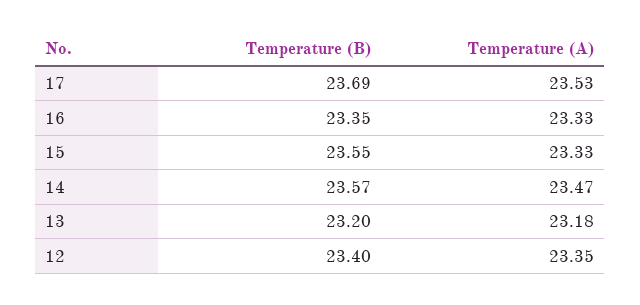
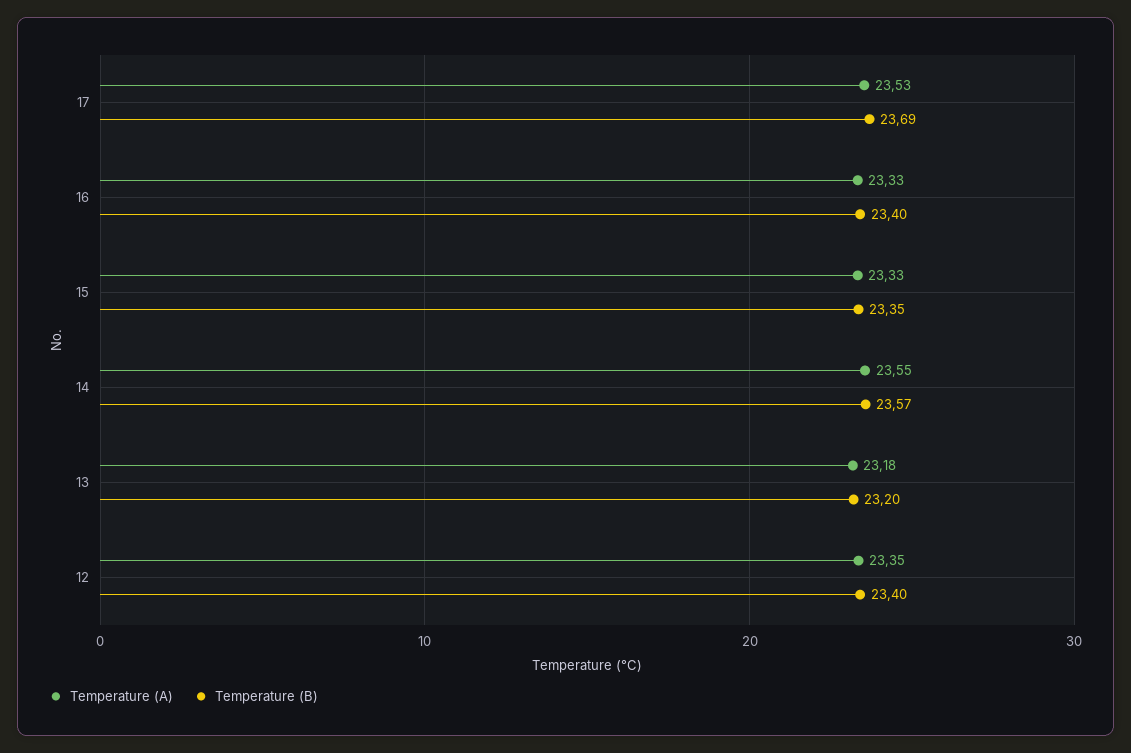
Temperature (B), 16: 23.35 -> 23.4
Temperature (B), 15: 23.55 -> 23.35
Temperature (A), 14: 23.47 -> 23.55

